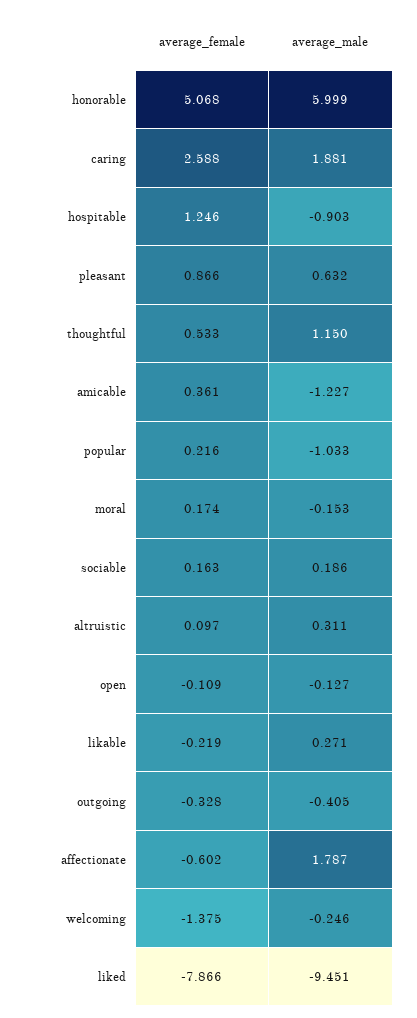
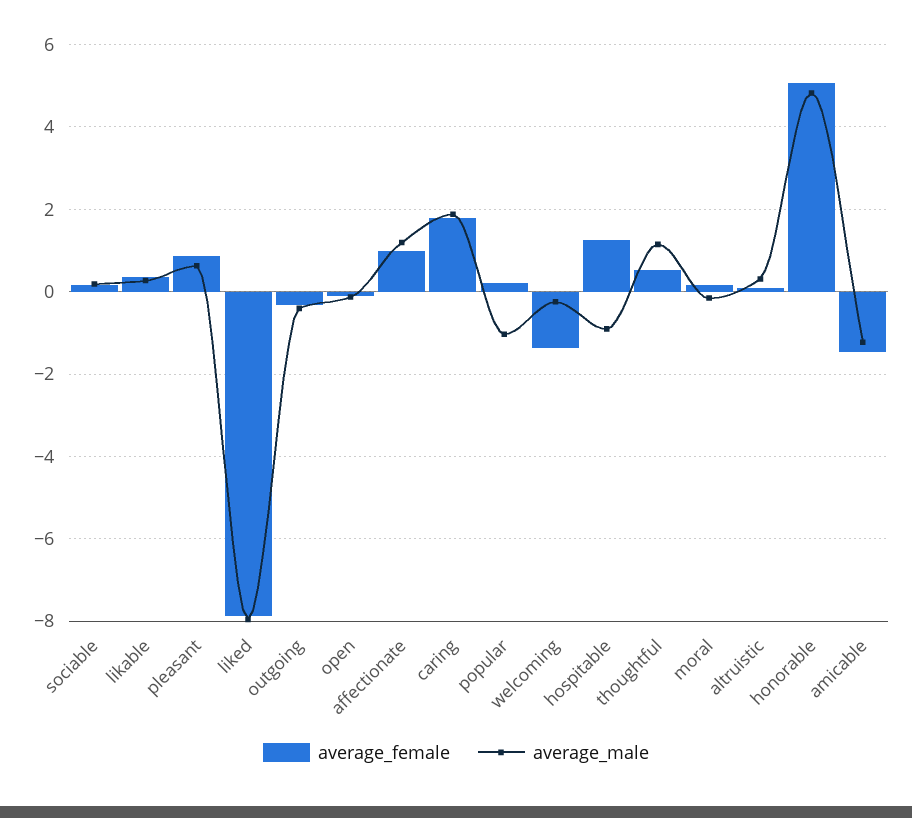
average_male, honorable: 5.999 -> 4.8
average_female, caring: 2.588 -> 1.8
average_female, amicable: 0.361 -> -1.4
average_female, likable: -0.219 -> 0.4
average_female, affectionate: -0.602 -> 1
average_male, affectionate: 1.787 -> 1.2
average_male, liked: -9.451 -> -8

